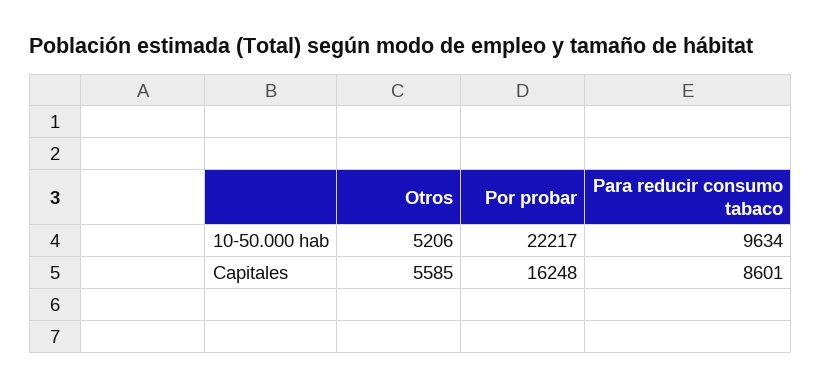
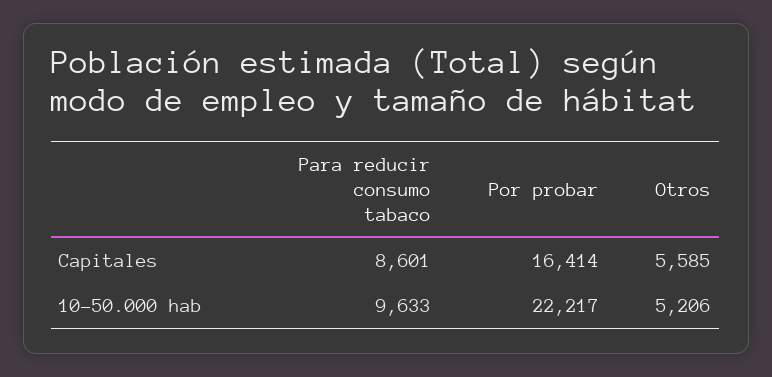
Para reducir consumo tabaco, 10-50.000 hab: 9634 -> 9633
Por probar, Capitales: 16248 -> 16414

